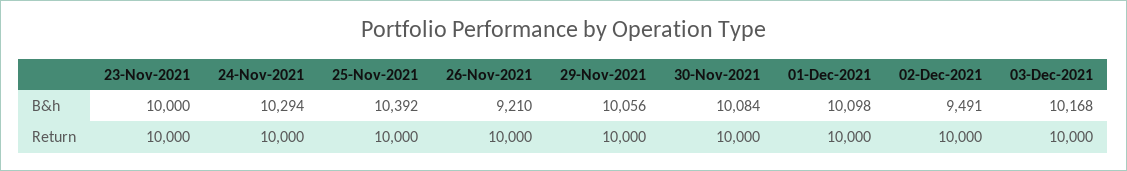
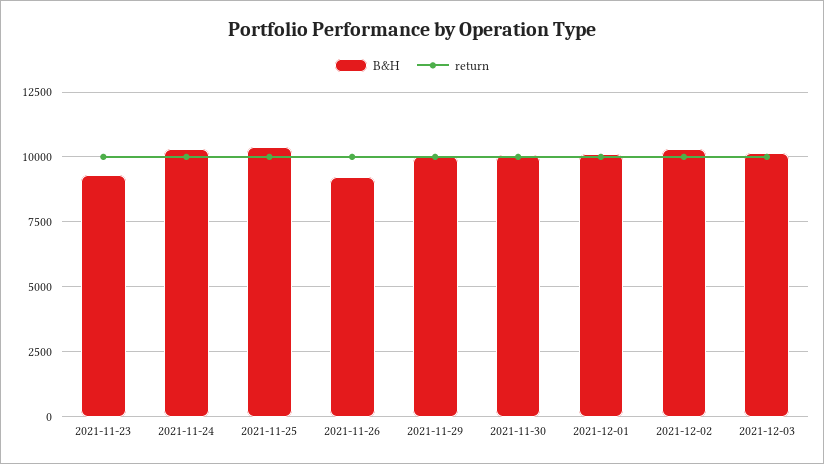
B&h, 23-Nov-2021: 10000 -> 9250
B&h, 02-Dec-2021: 9491 -> 10250

